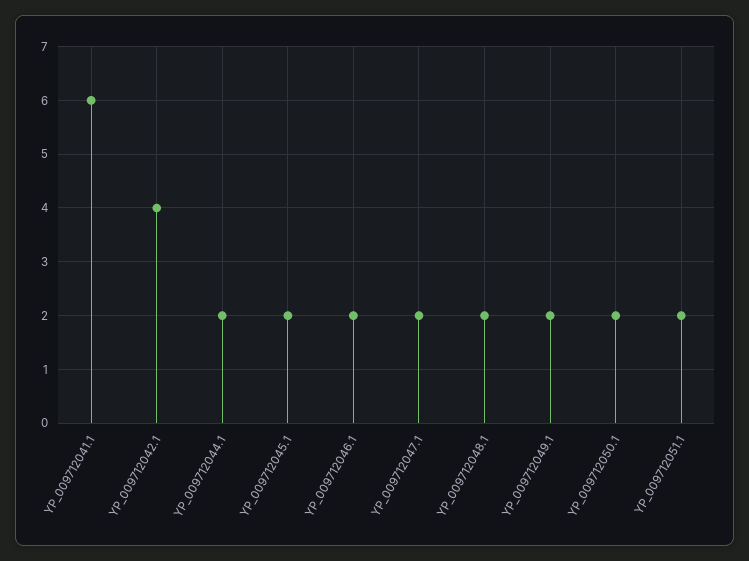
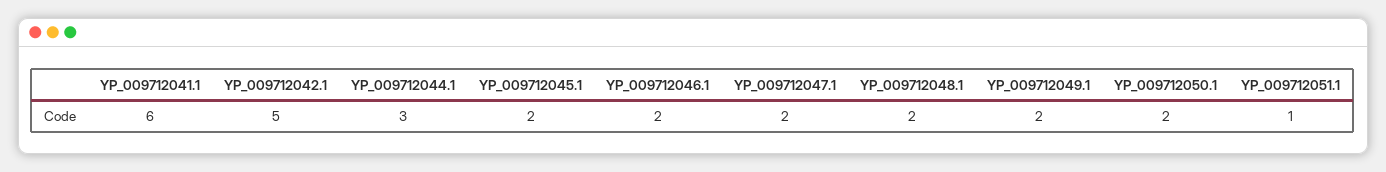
YP_009712042.1: 4 -> 5
YP_009712044.1: 2 -> 3
YP_009712051.1: 2 -> 1

